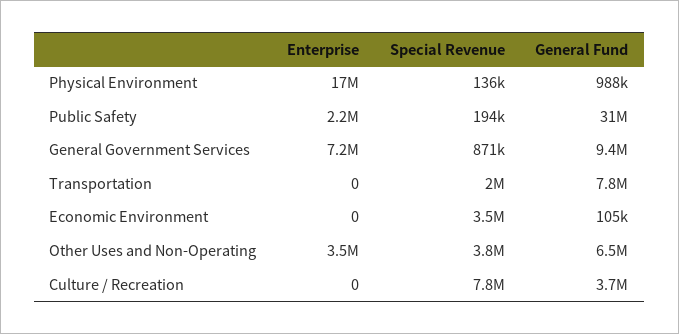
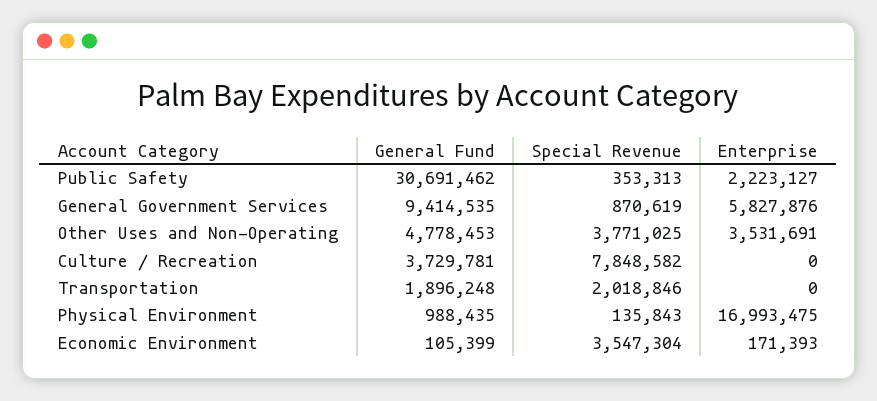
Special Revenue, Public Safety: 194000 -> 353313
Enterprise, General Government Services: 7200000 -> 5827876
General Fund, Transportation: 7800000 -> 1896248
Enterprise, Economic Environment: 0 -> 171393
General Fund, Other Uses and Non-Operating: 6500000 -> 4778453

